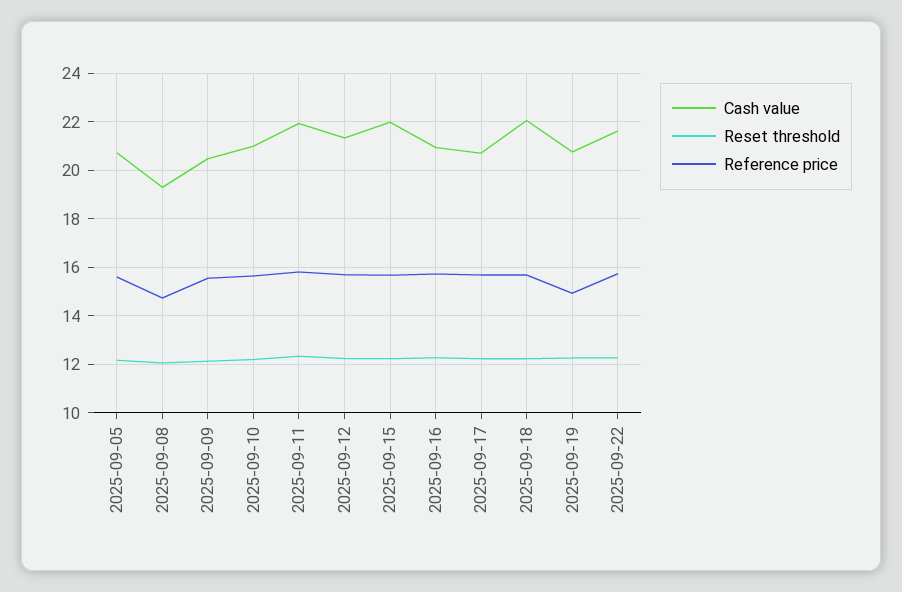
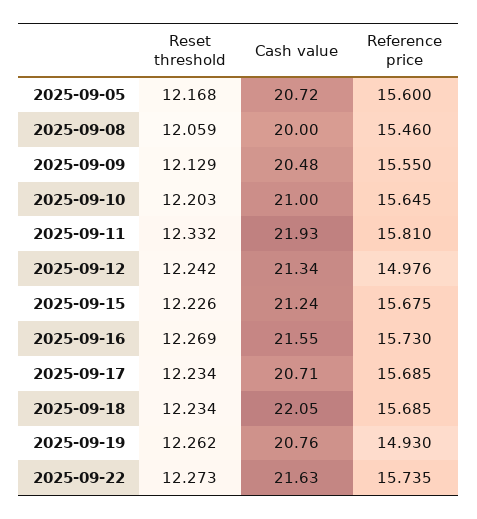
Cash value, 2025-09-08: 19.25 -> 20
Reference price, 2025-09-08: 14.75 -> 15.46
Reference price, 2025-09-12: 15.75 -> 14.976
Cash value, 2025-09-15: 22 -> 21.24
Cash value, 2025-09-16: 21 -> 21.55

